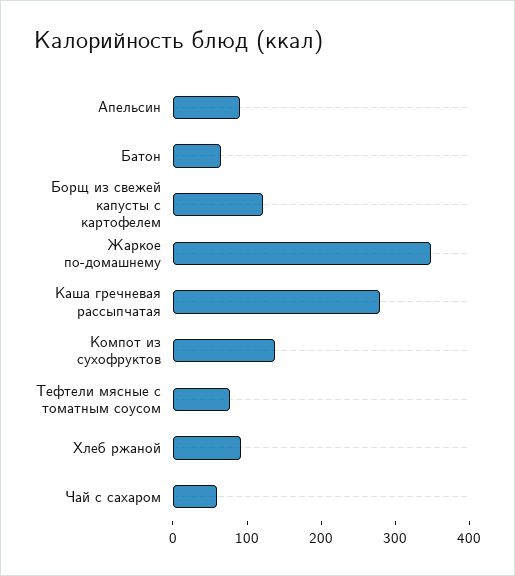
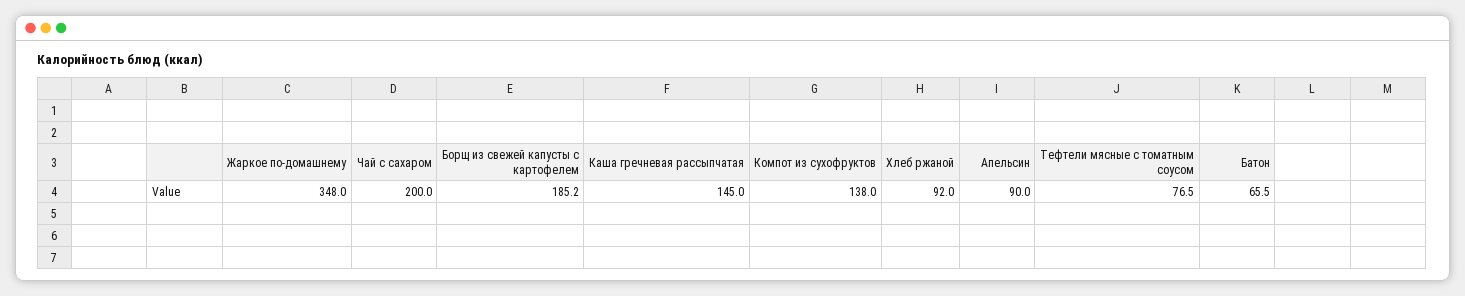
Борщ из свежей капусты с картофелем: 120 -> 185.2
Каша гречневая рассыпчатая: 280 -> 145
Чай с сахаром: 60 -> 200

